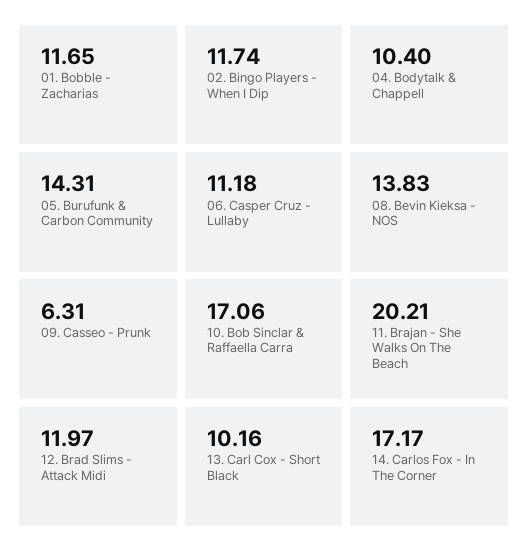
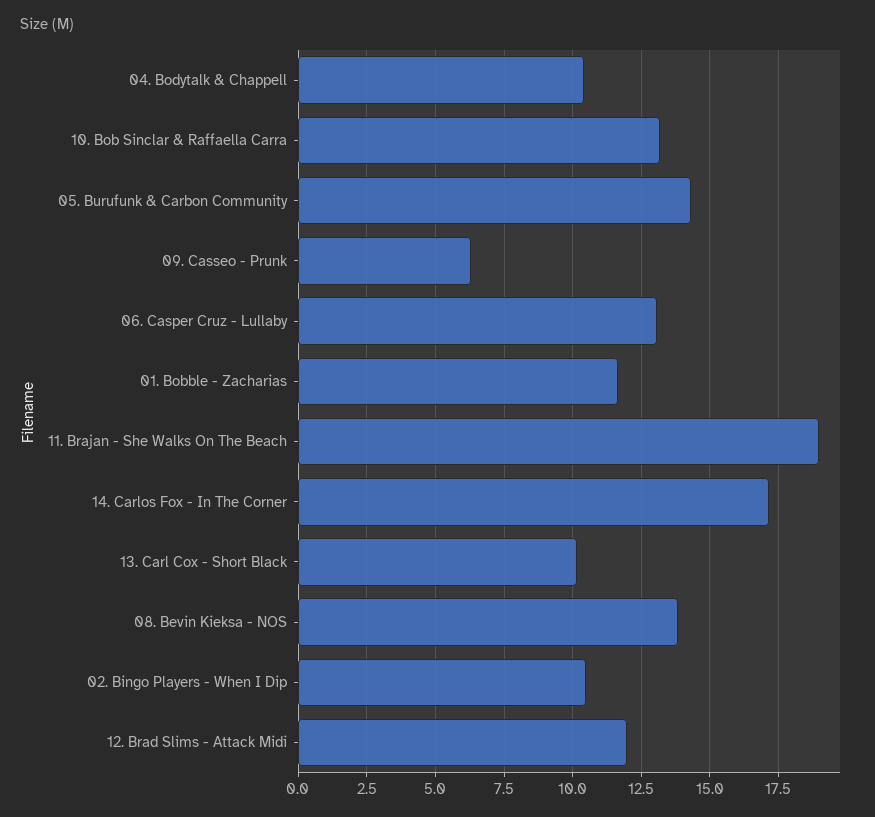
02. Bingo Players - When I Dip: 11.74 -> 10.5
06. Casper Cruz - Lullaby: 11.18 -> 13
10. Bob Sinclar & Raffaella Carra: 17.06 -> 13.25
11. Brajan - She Walks On The Beach: 20.21 -> 19

